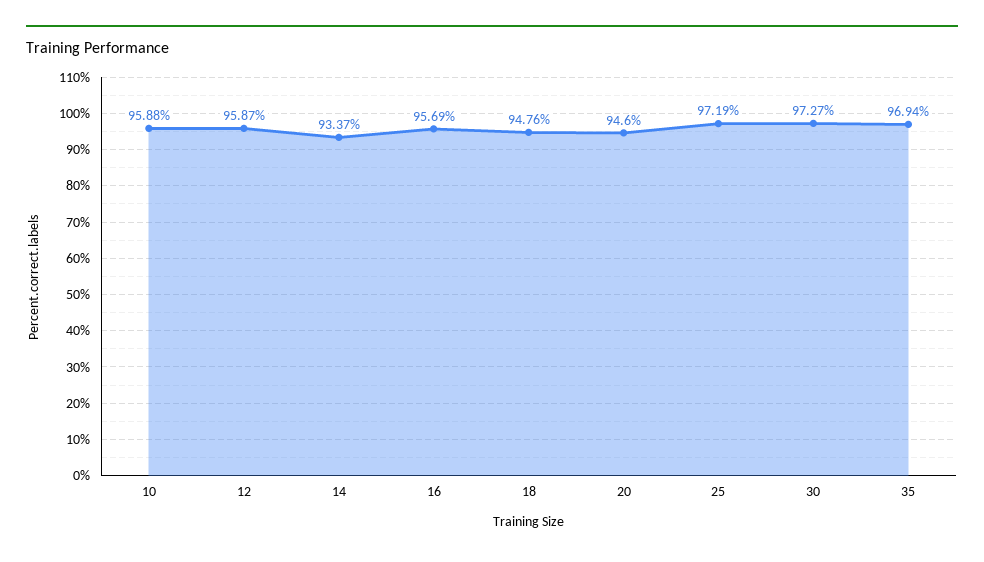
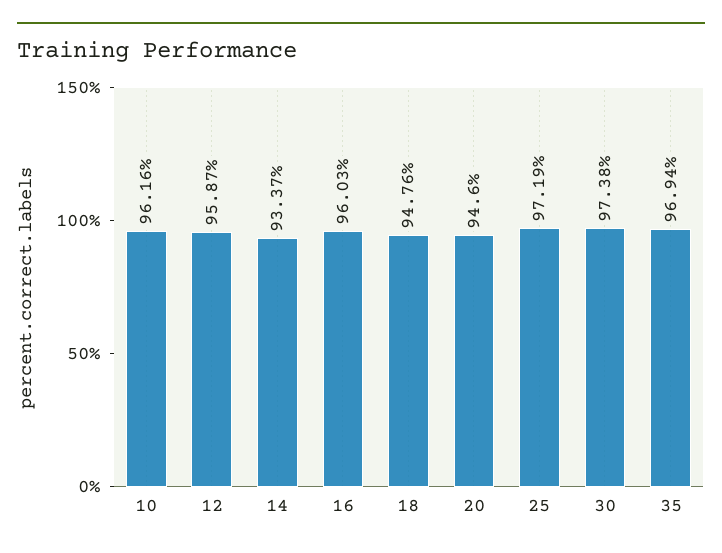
10: 95.88 -> 96.16
16: 95.69 -> 96.03
30: 97.27 -> 97.38

